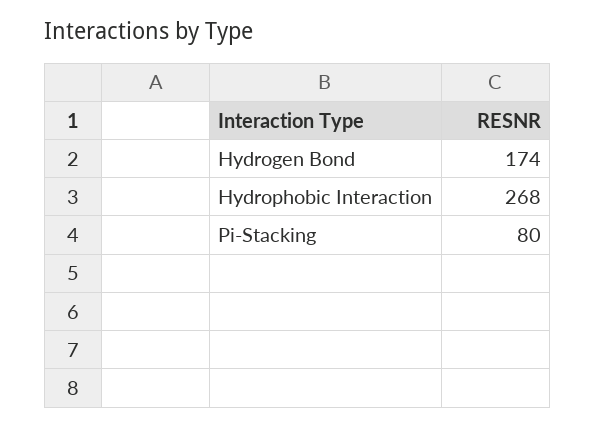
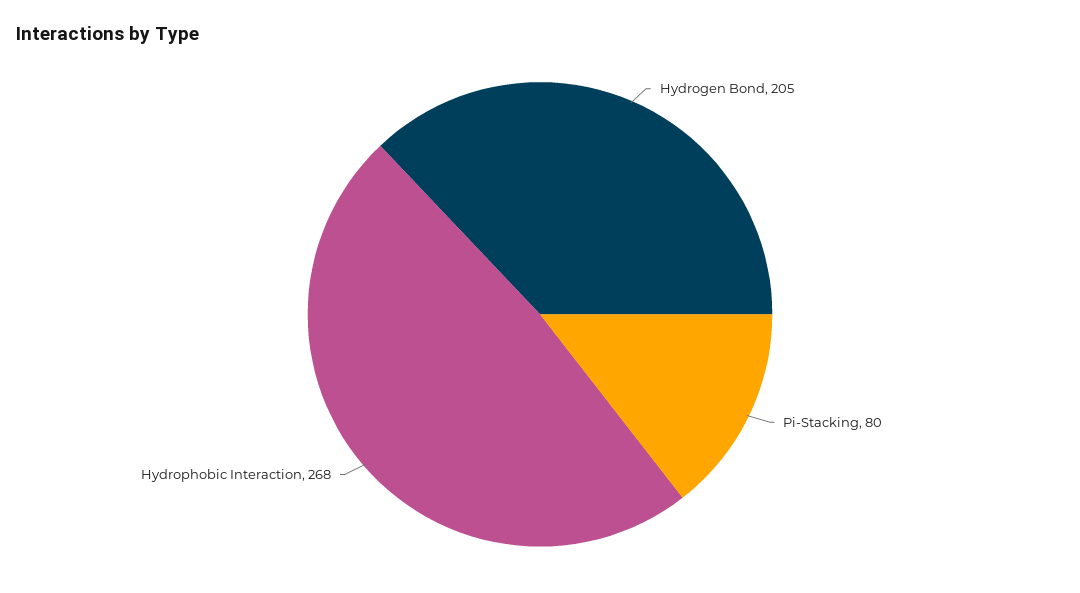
Hydrogen Bond: 174 -> 205

